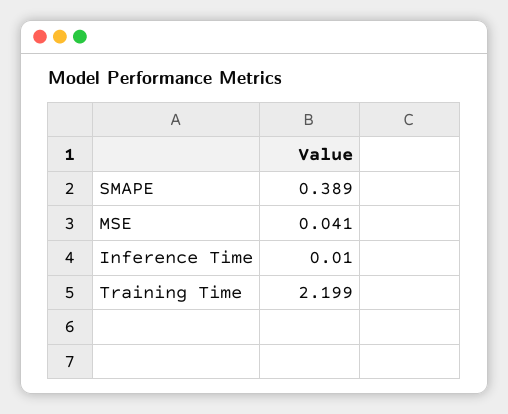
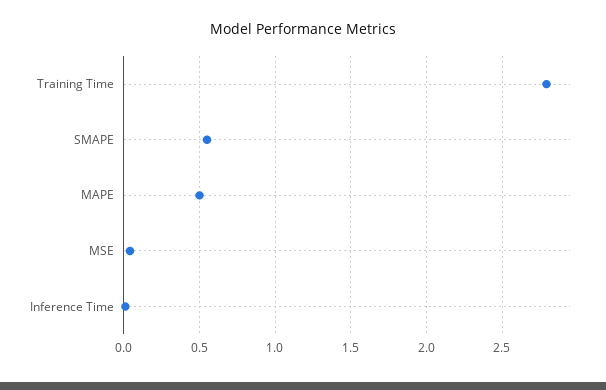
SMAPE: 0.389 -> 0.55
Training Time: 2.199 -> 2.8
MAPE: none -> 0.5

